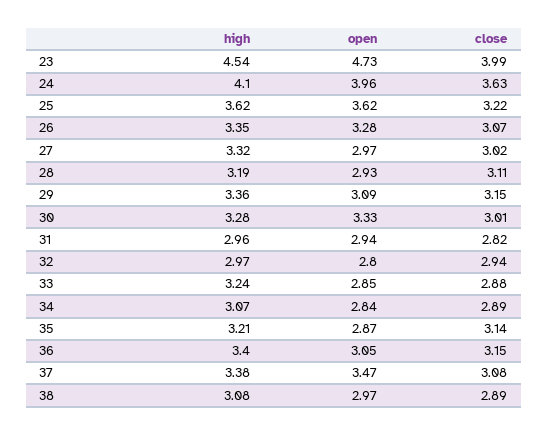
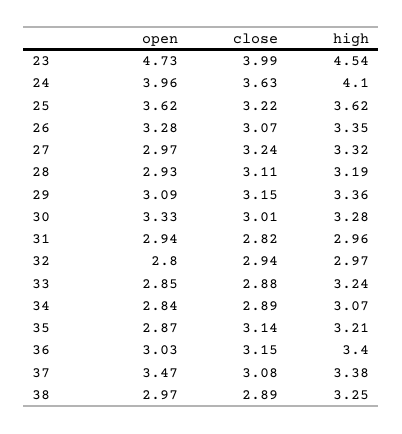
close, 27: 3.02 -> 3.24
open, 36: 3.05 -> 3.03
high, 38: 3.08 -> 3.25

